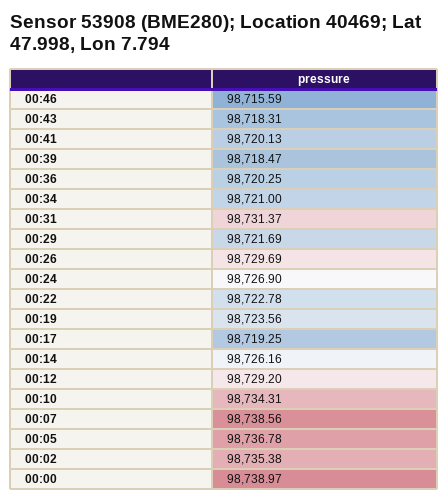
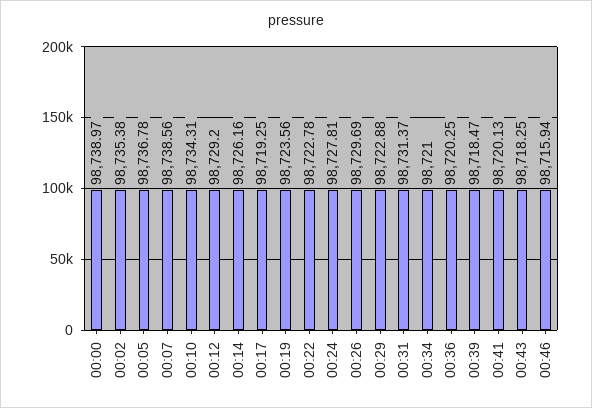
00:46: 98715.59 -> 98715.94
00:43: 98718.31 -> 98718.25
00:29: 98721.69 -> 98722.88
00:24: 98726.9 -> 98727.81

